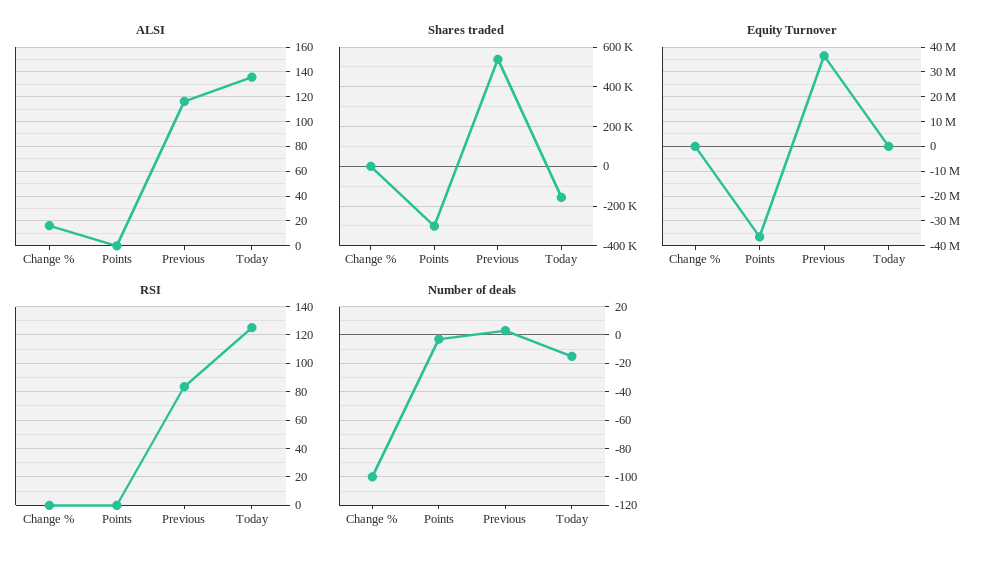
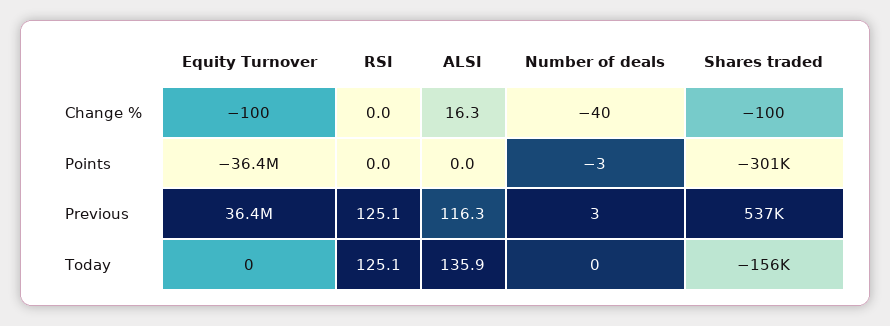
RSI, Previous: 85 -> 125.1
Number of deals, Change %: -100 -> -40
Number of deals, Today: -15 -> 0

